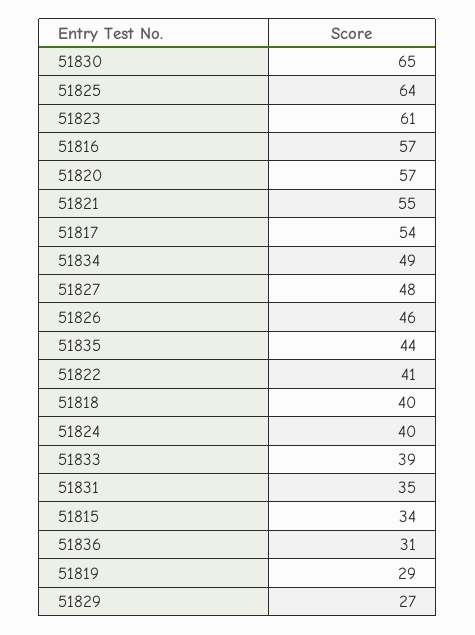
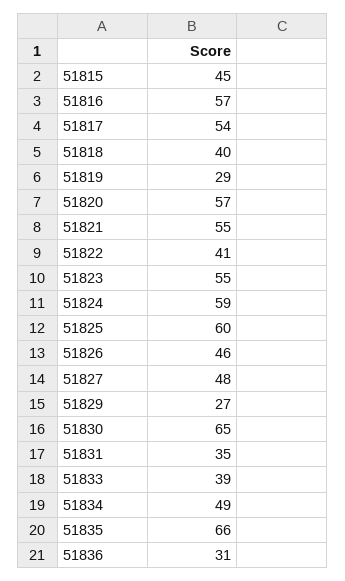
51825: 64 -> 60
51823: 61 -> 55
51835: 44 -> 66
51824: 40 -> 59
51815: 34 -> 45

